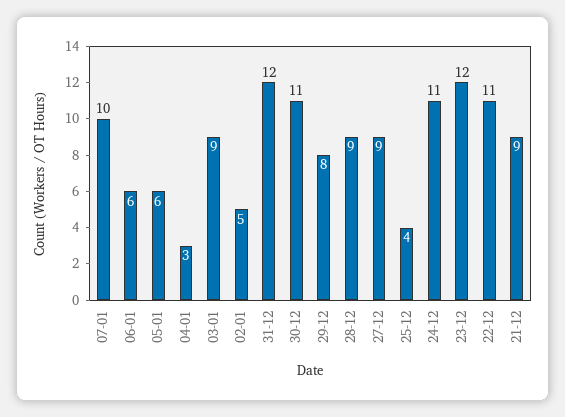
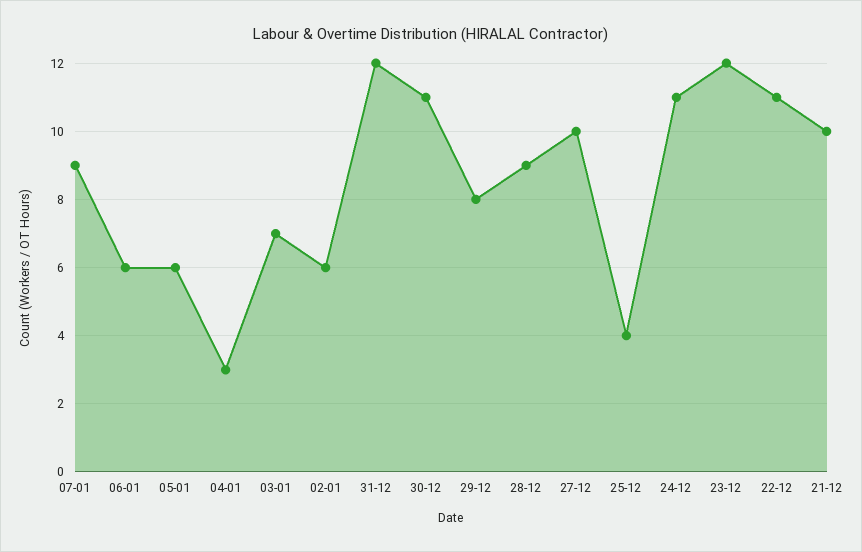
07-01: 10 -> 9
03-01: 9 -> 7
02-01: 5 -> 6
27-12: 9 -> 10
21-12: 9 -> 10

